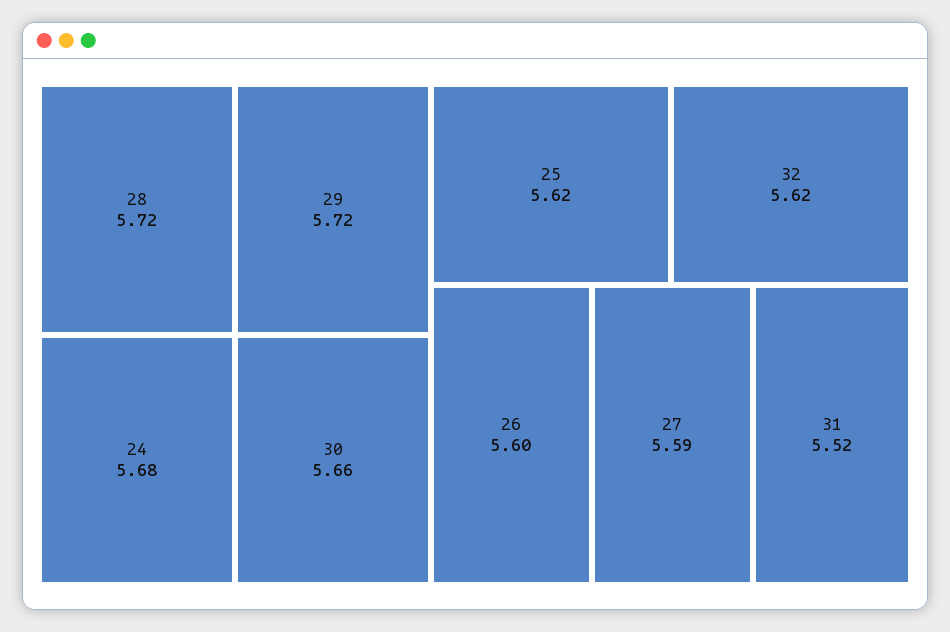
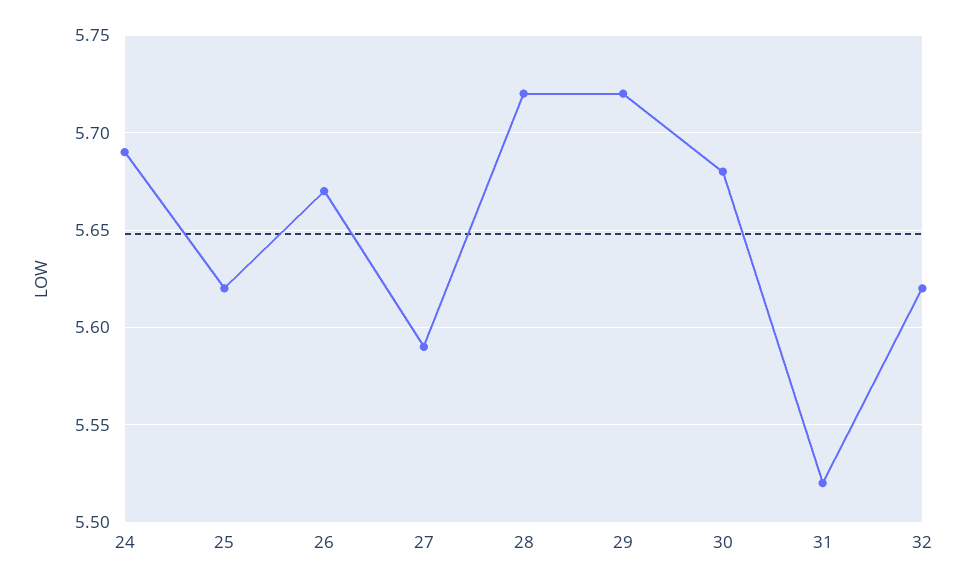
24: 5.68 -> 5.69
30: 5.66 -> 5.68
26: 5.6 -> 5.67

